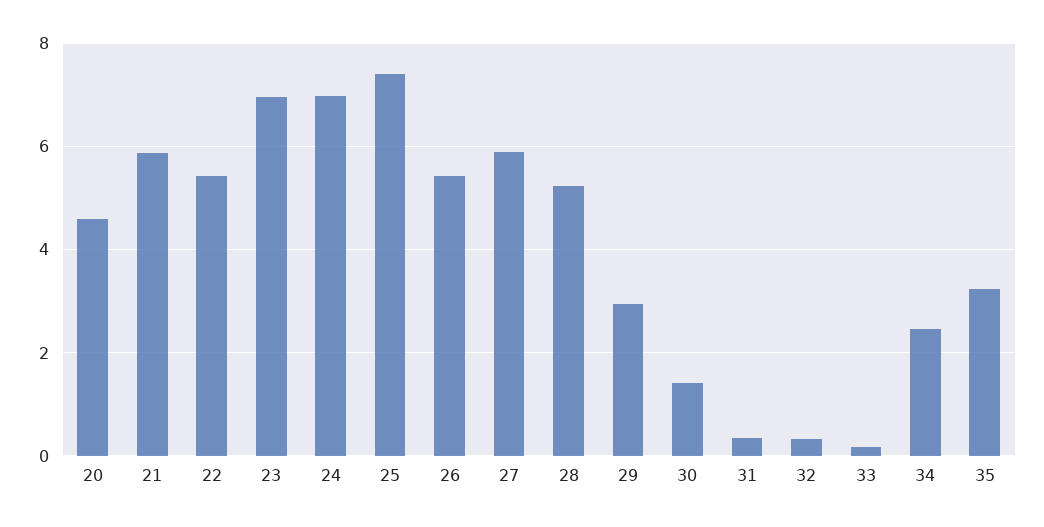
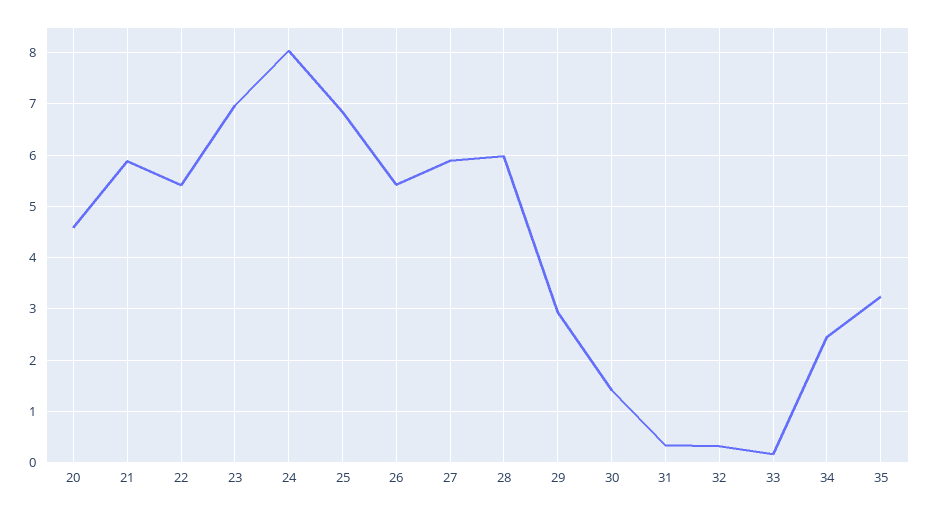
24: 7 -> 8
25: 7.4 -> 6.8
28: 5.2 -> 6

